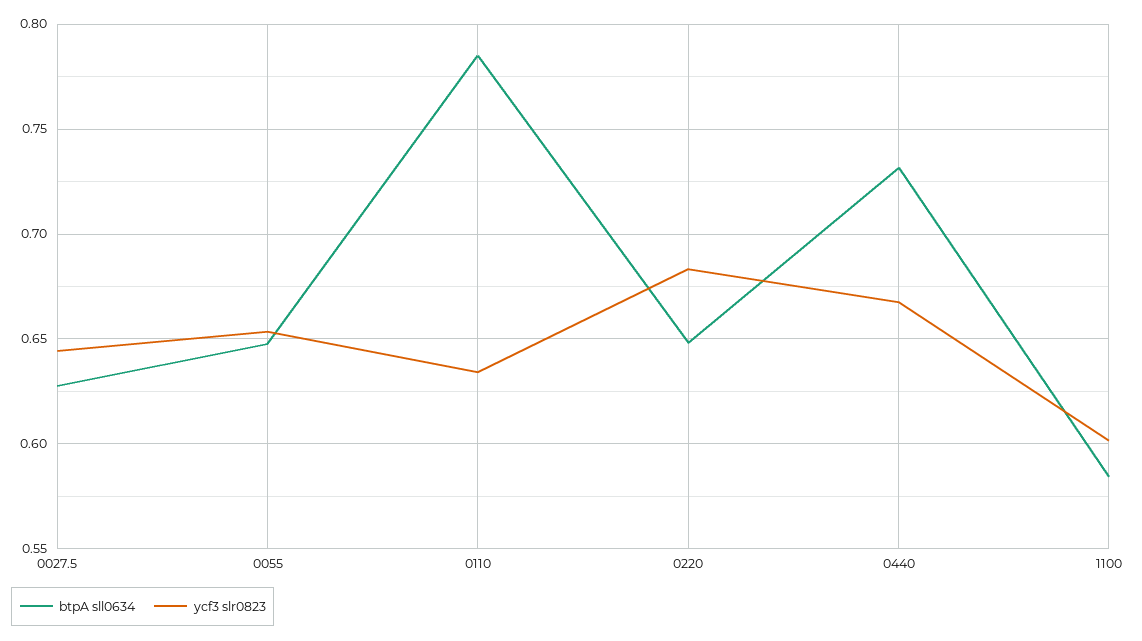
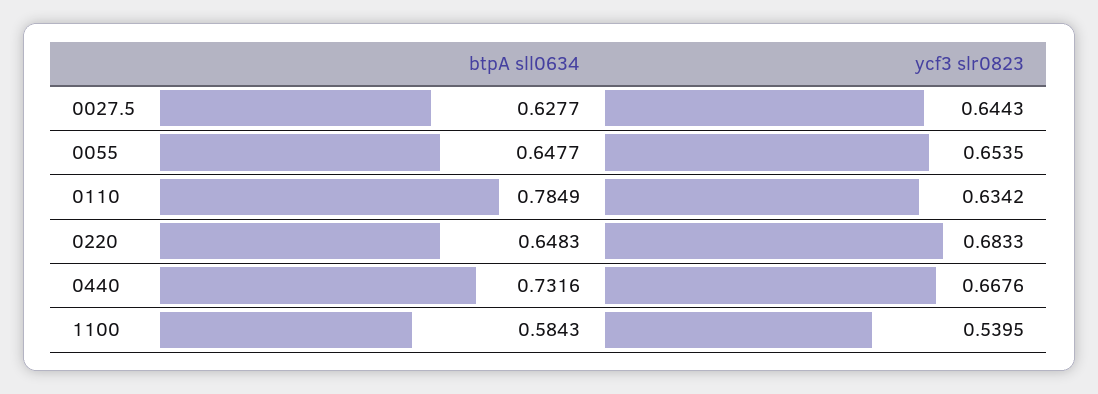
ycf3 slr0823, 1100: 0.6 -> 0.5395

